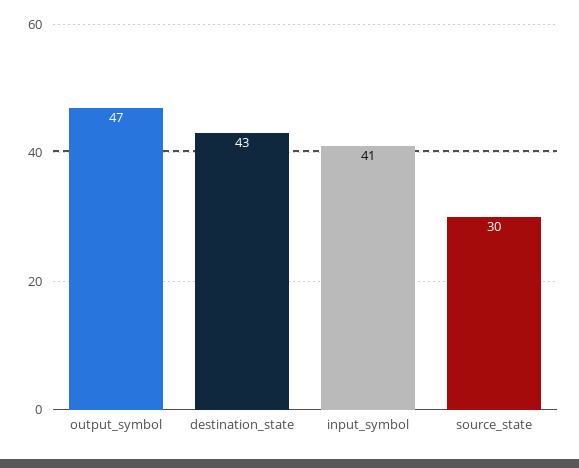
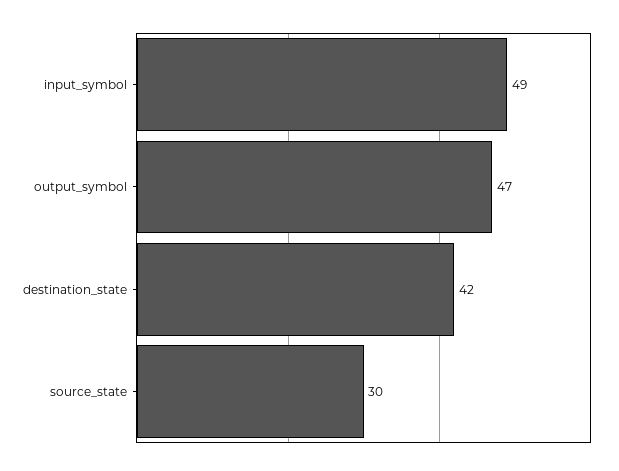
destination_state: 43 -> 42
input_symbol: 41 -> 49

